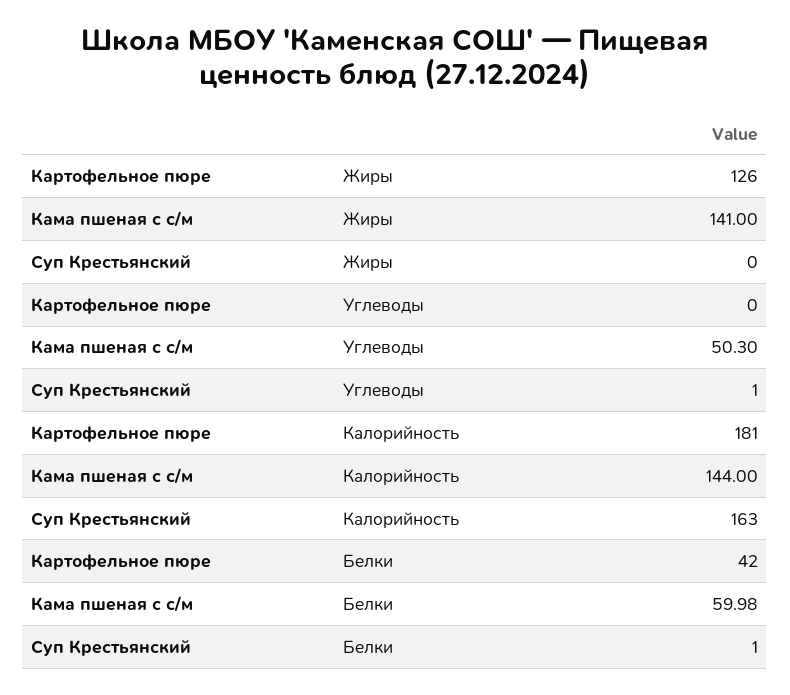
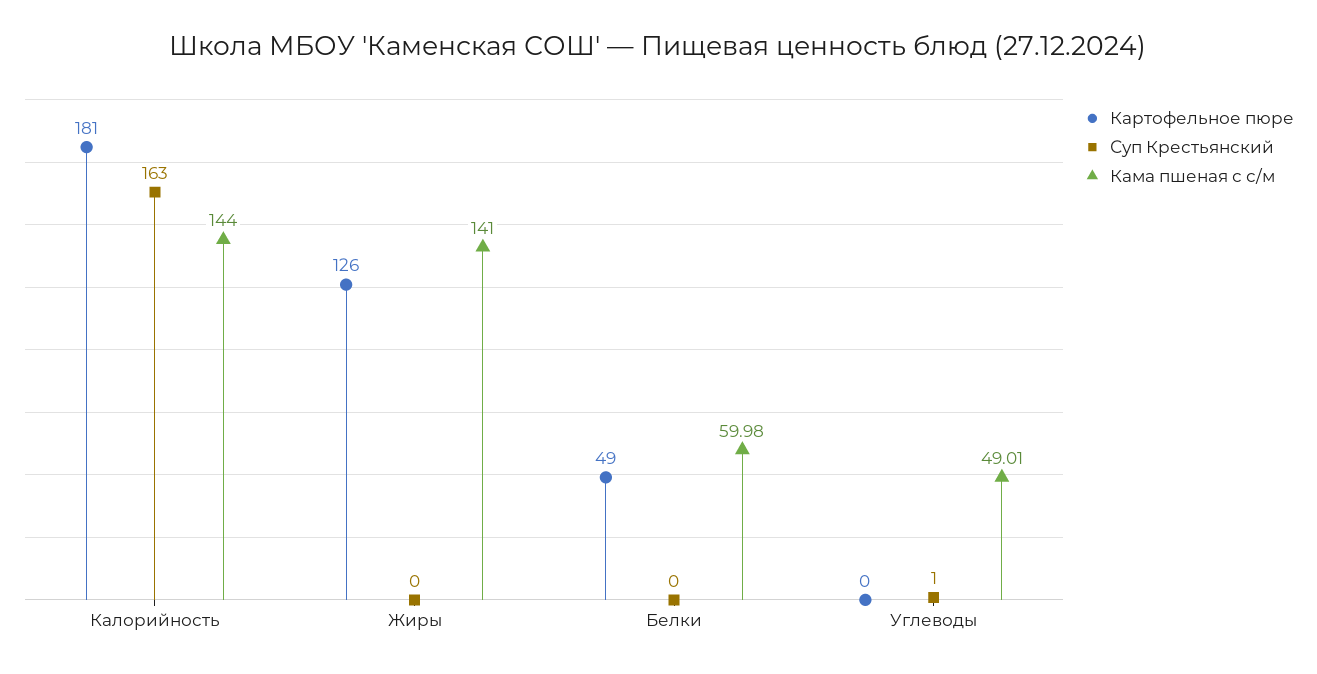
Кама пшеная с с/м, Углеводы: 50.3 -> 49.01
Картофельное пюре, Белки: 42 -> 49
Суп Крестьянский, Белки: 1 -> 0

